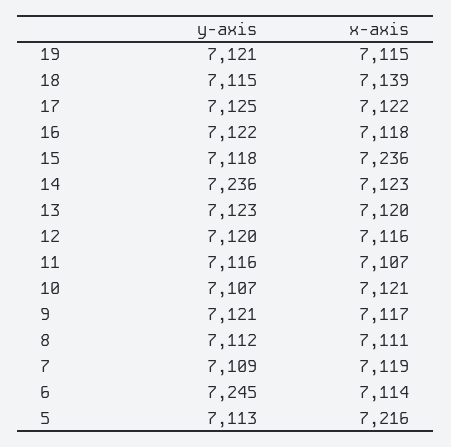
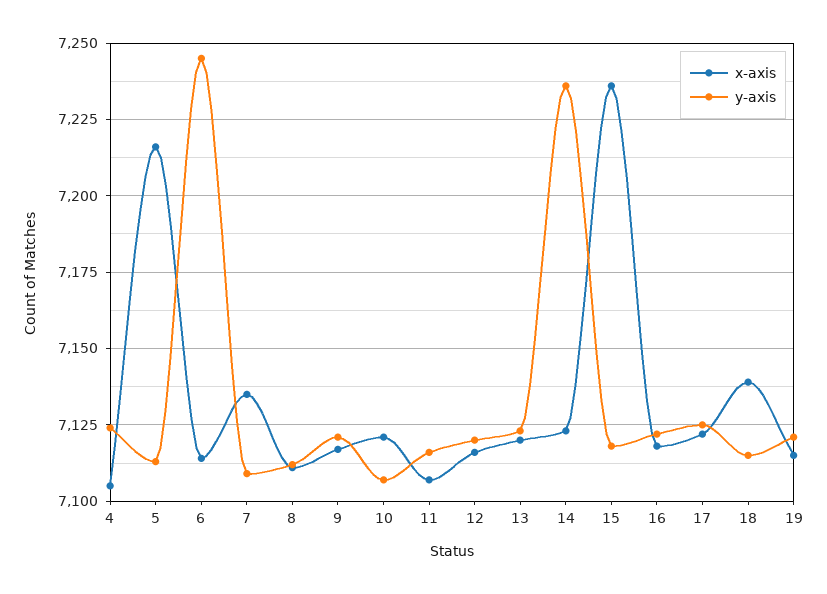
x-axis, 7: 7119 -> 7135
x-axis, 4: none -> 7105
y-axis, 4: none -> 7125

